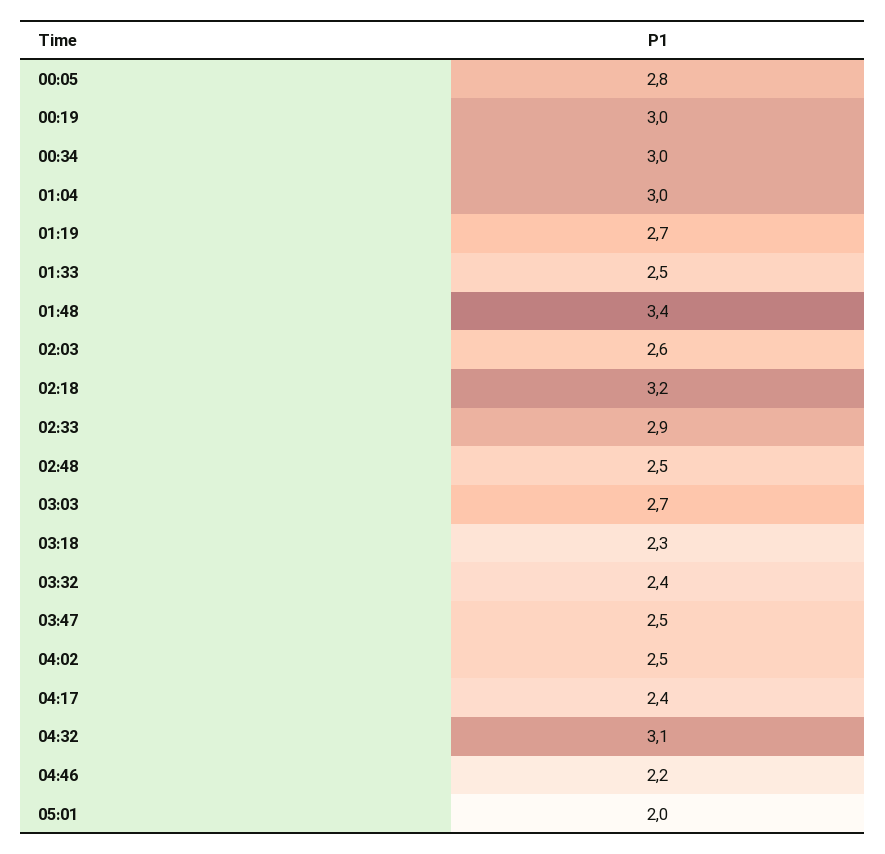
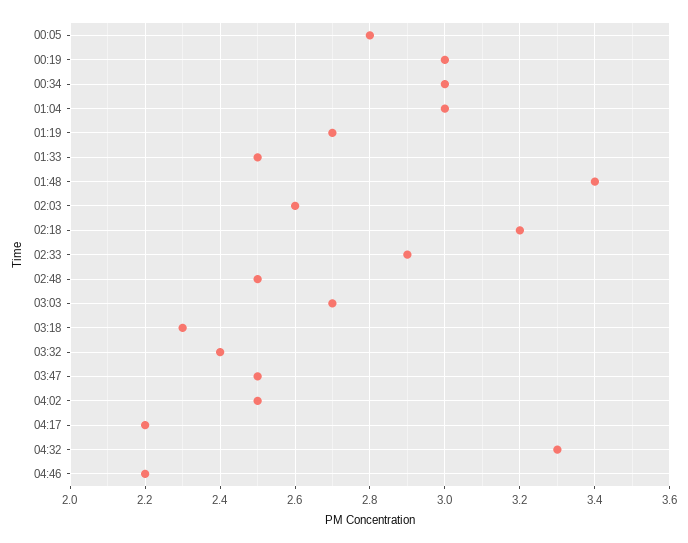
04:17: 2.4 -> 2.2
04:32: 3.1 -> 3.3
05:01: 2 -> none

